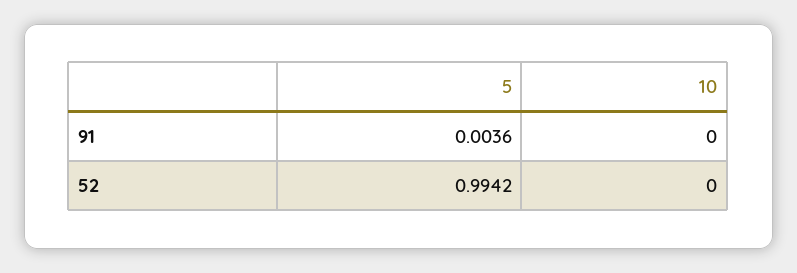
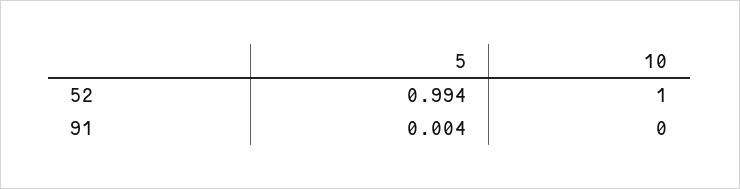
10, 52: 0 -> 1

